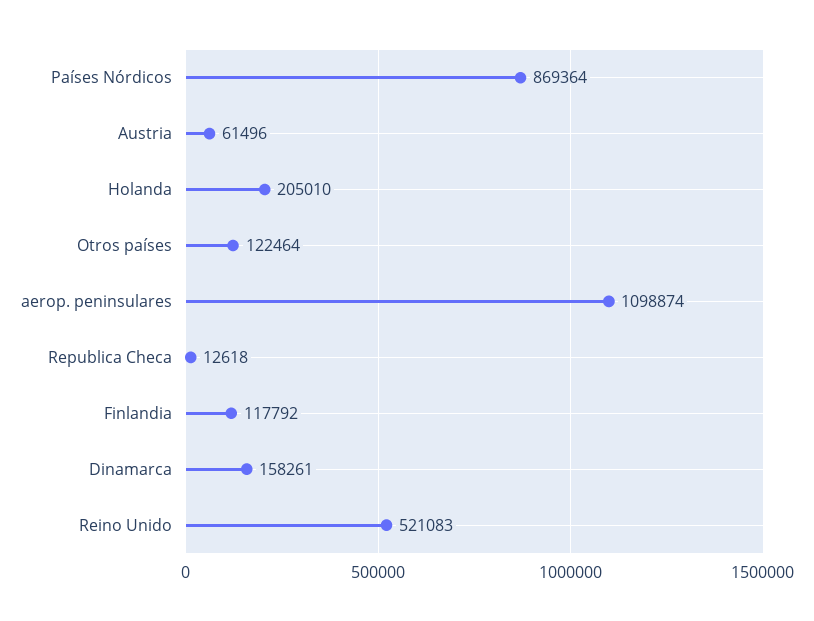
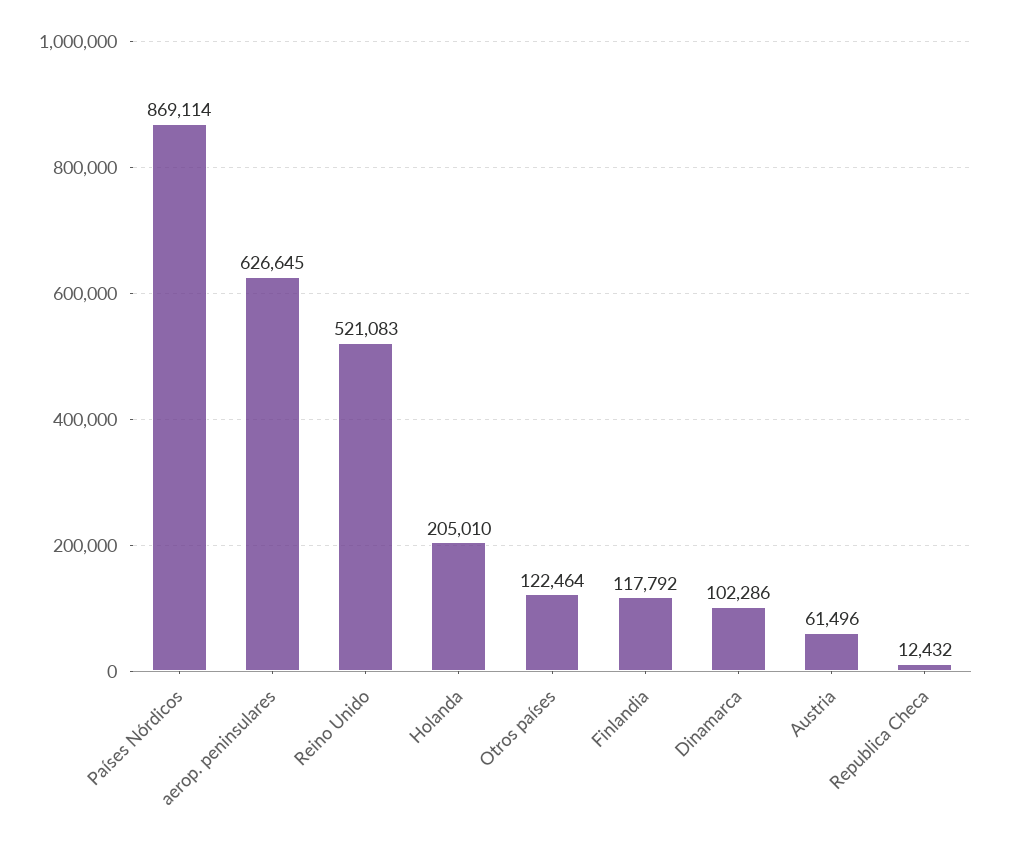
Países Nórdicos: 869364 -> 869114
aerop. peninsulares: 1098874 -> 626645
Republica Checa: 12618 -> 12432
Dinamarca: 158261 -> 102286

